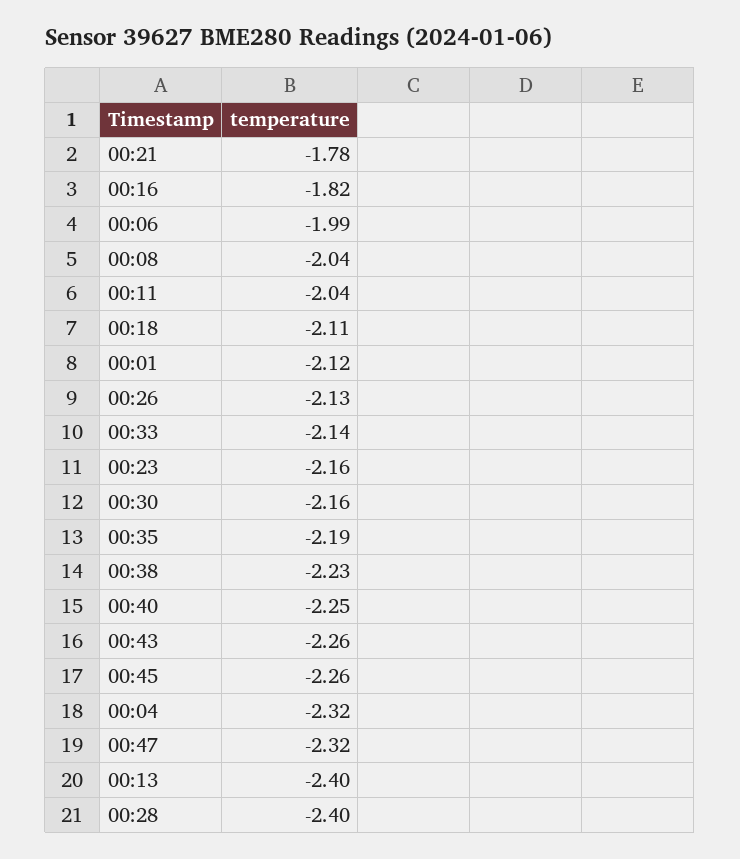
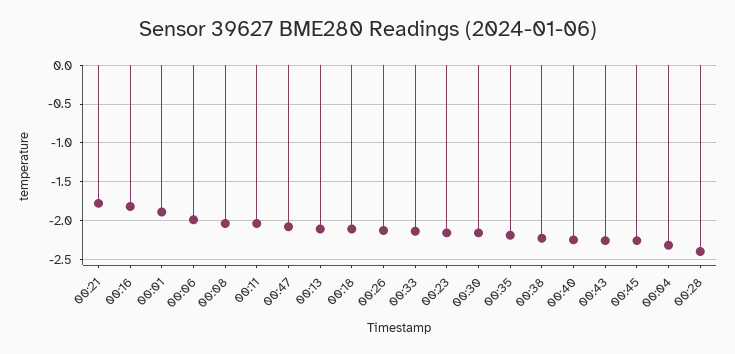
00:01: -2.12 -> -1.9
00:47: -2.32 -> -2.1
00:13: -2.4 -> -2.1

